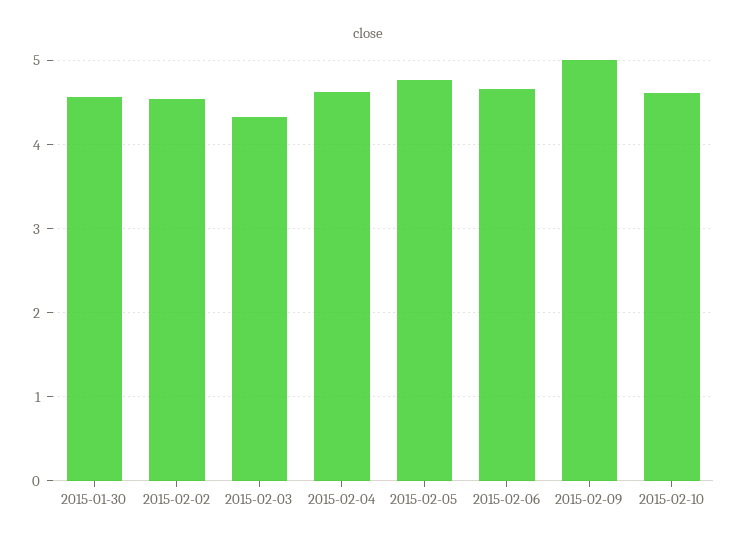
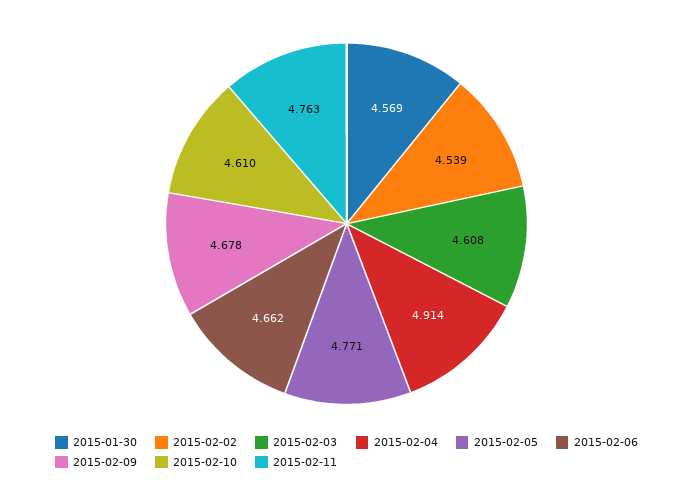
2015-02-03: 4.3 -> 4.608
2015-02-04: 4.6 -> 4.914
2015-02-09: 5 -> 4.678
2015-02-11: none -> 4.763

